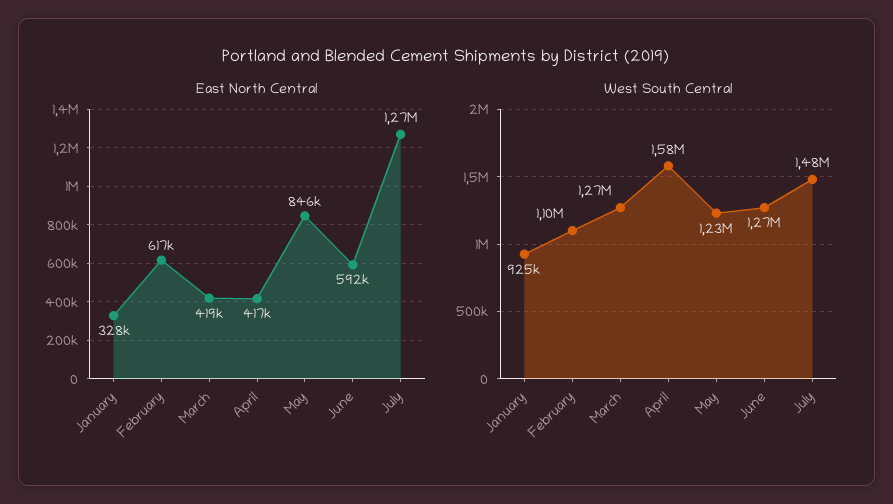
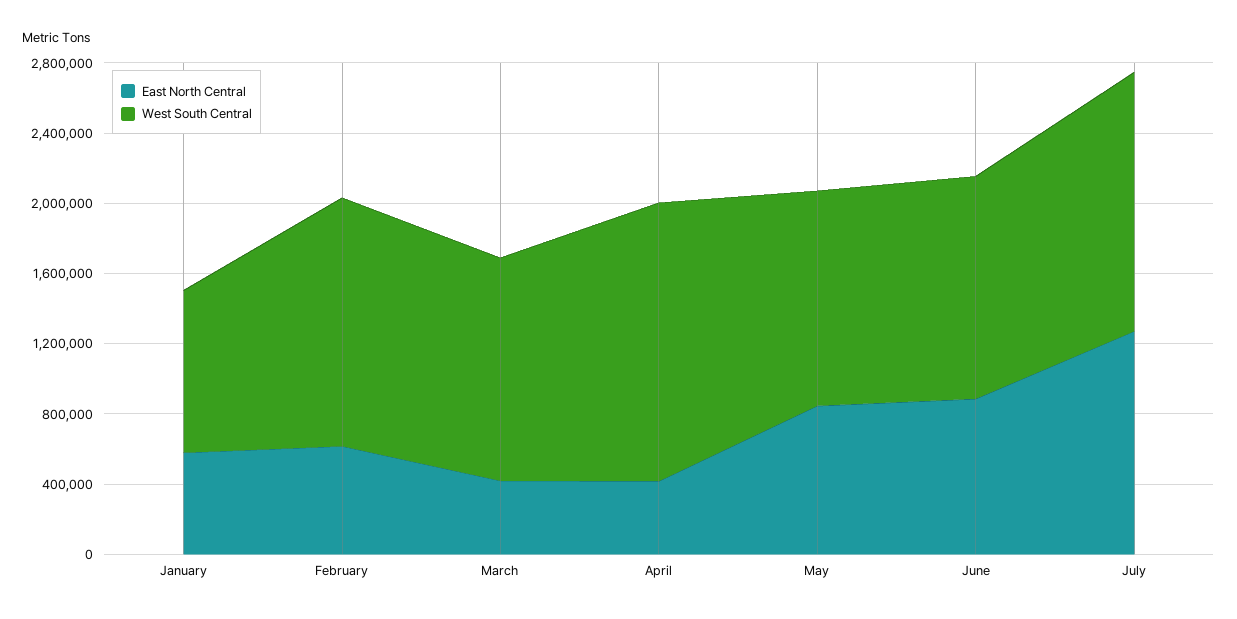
East North Central, January: 328000 -> 600000
East North Central, June: 592000 -> 900000
West South Central, February: 1100000 -> 1400000

